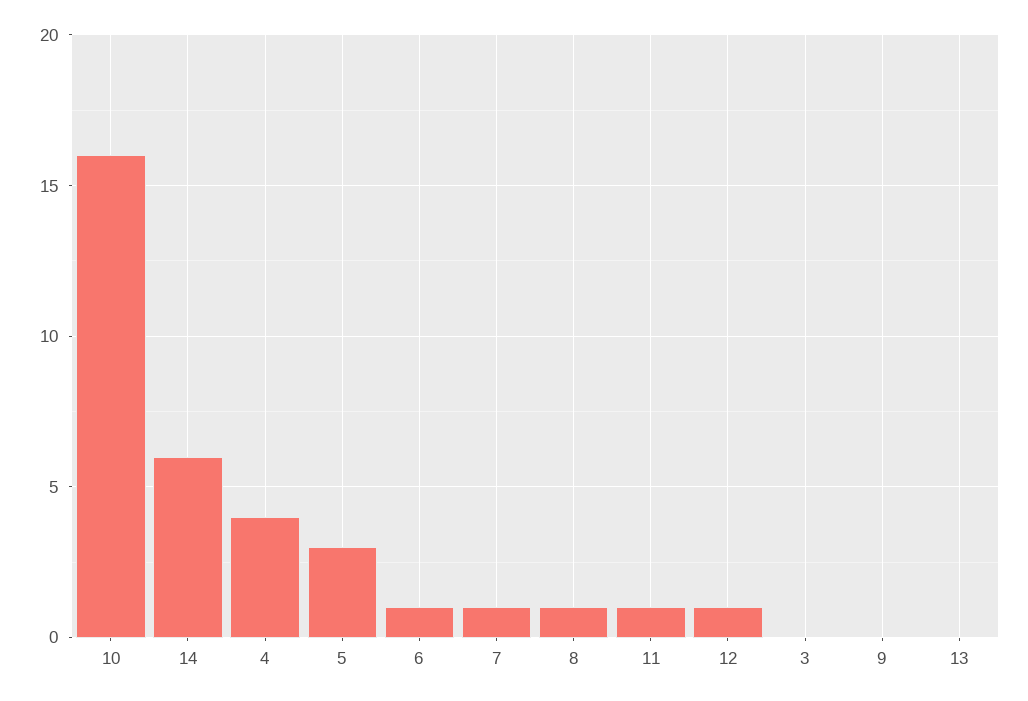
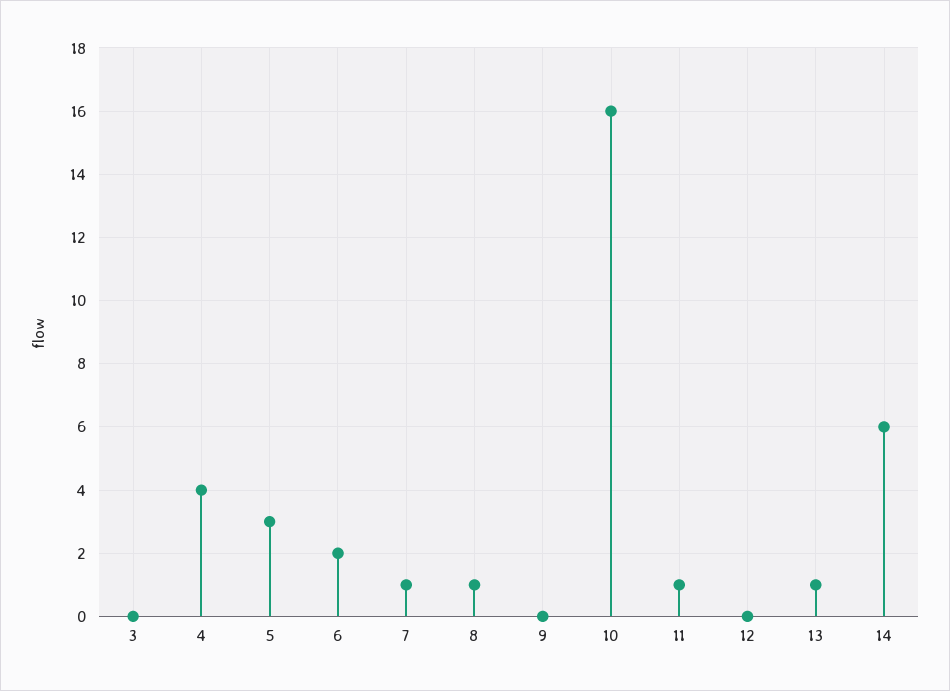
6: 1 -> 2
12: 1 -> 0
13: 0 -> 1

